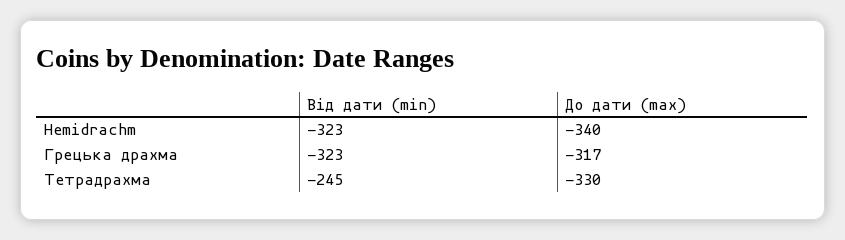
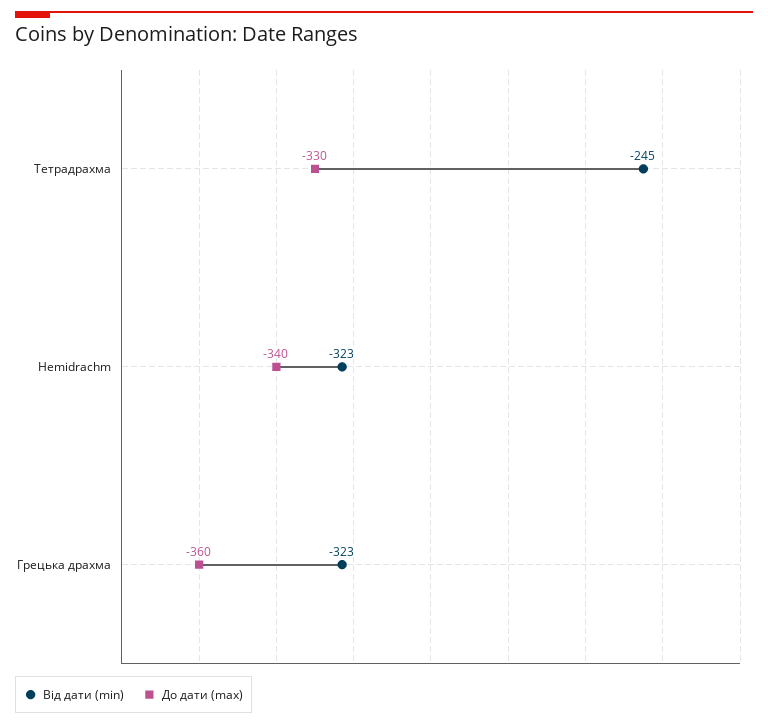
До дати (max), Грецька драхма: -317 -> -360

